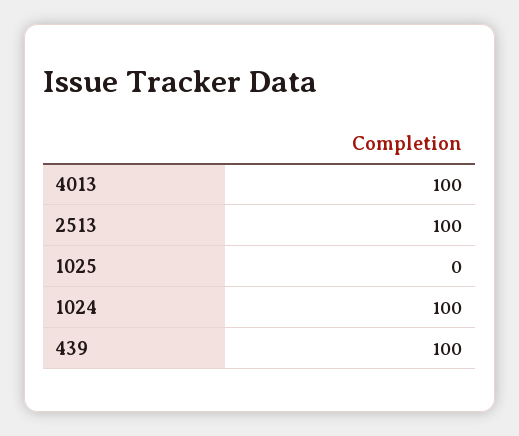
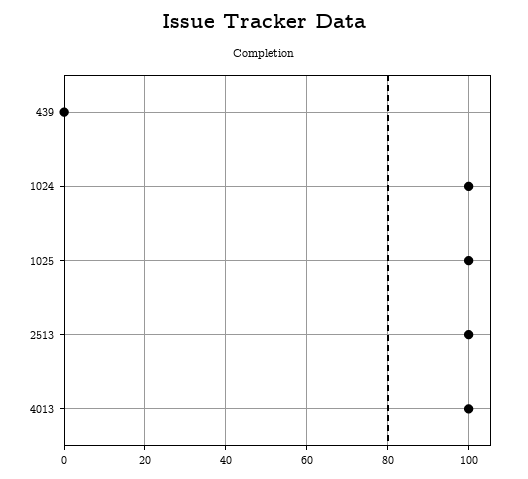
1025: 0 -> 100
439: 100 -> 0

